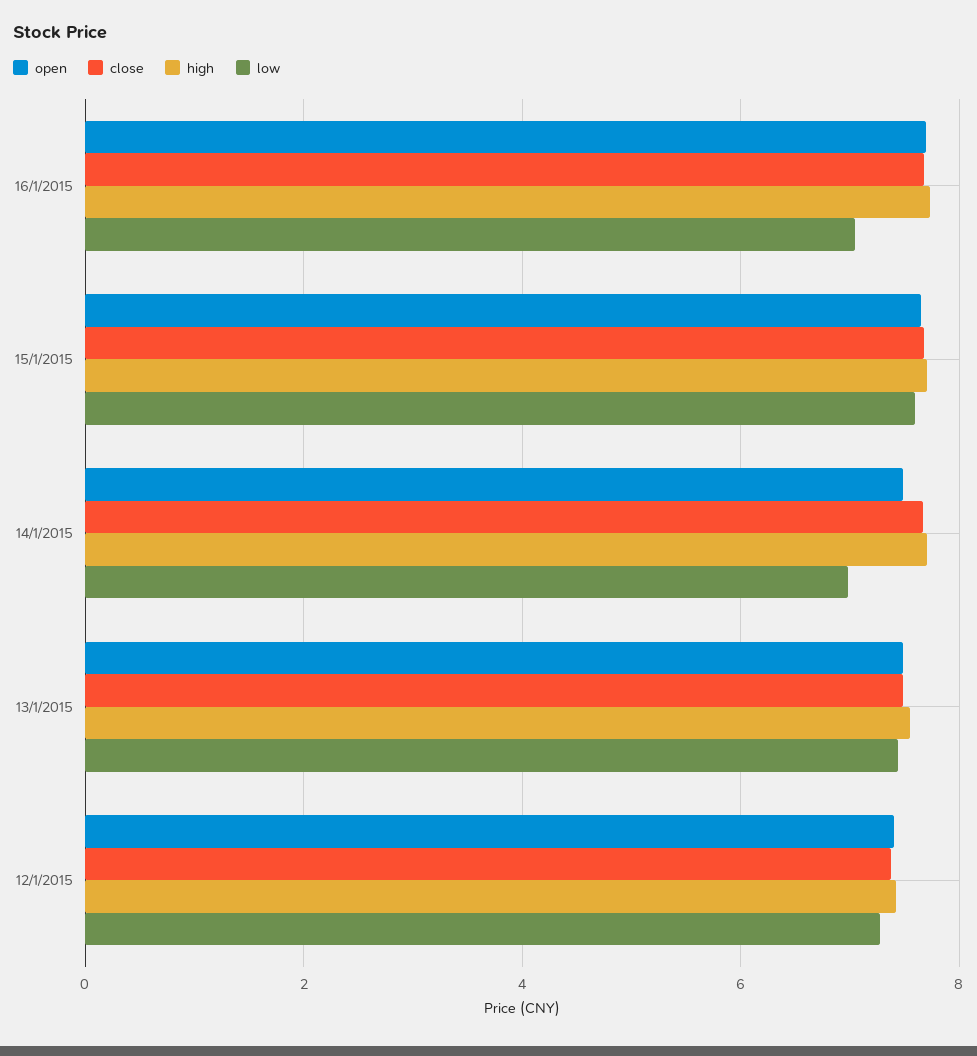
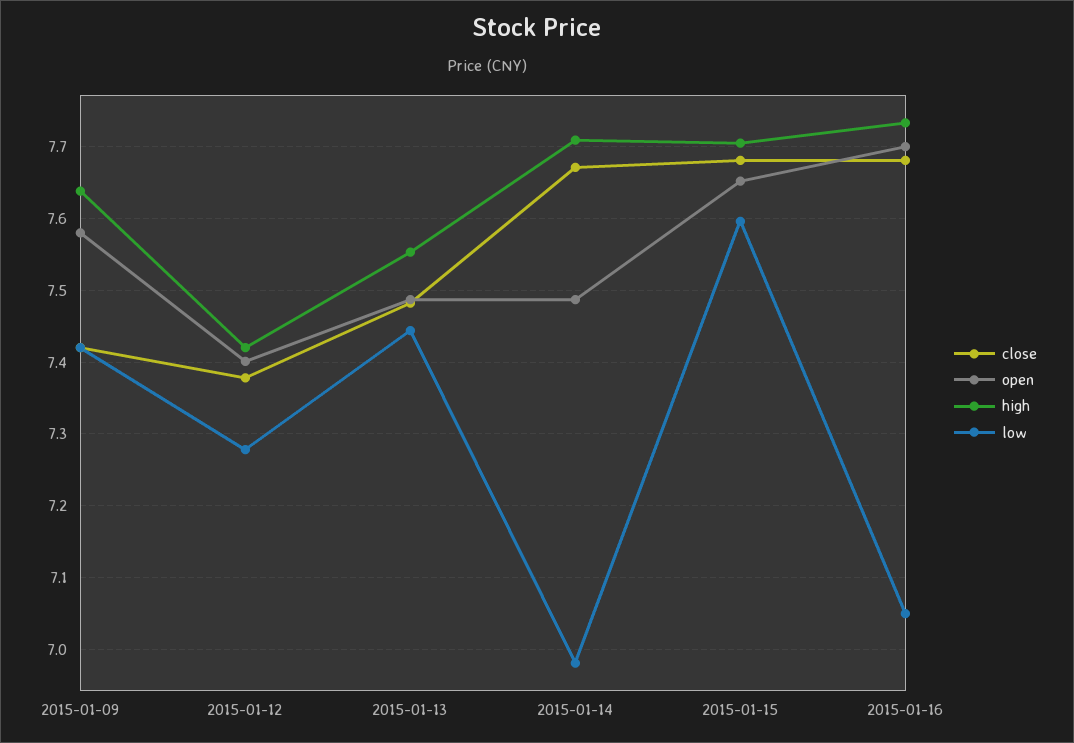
close, 2015-01-09: none -> 7.42
open, 2015-01-09: none -> 7.58
high, 2015-01-09: none -> 7.64
low, 2015-01-09: none -> 7.42

